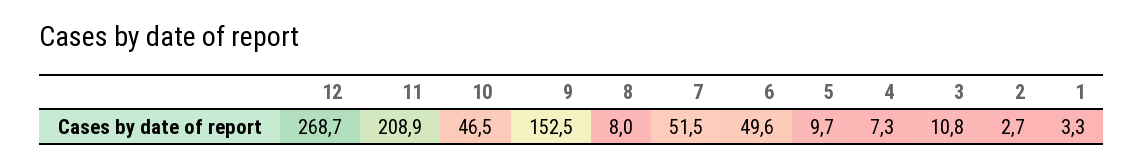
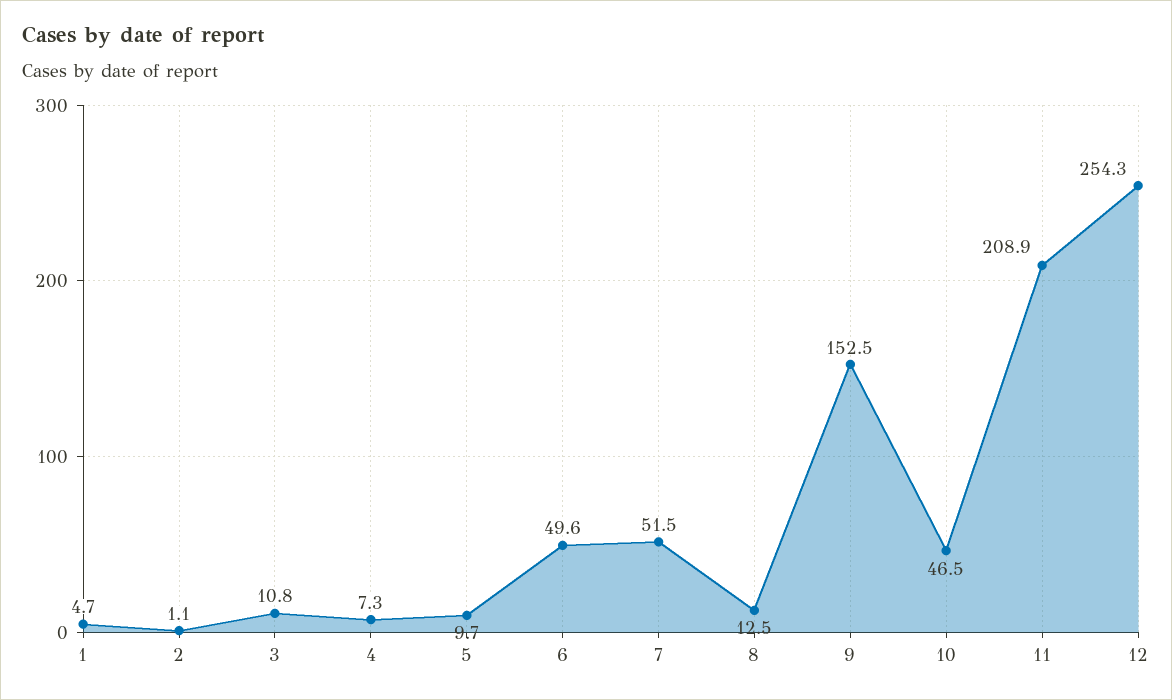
12: 268.7 -> 254.3
8: 8 -> 12.5
2: 2.7 -> 1.1
1: 3.3 -> 4.7

